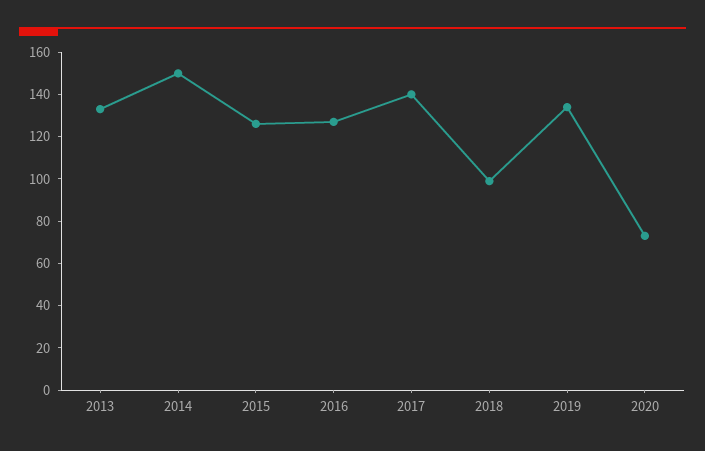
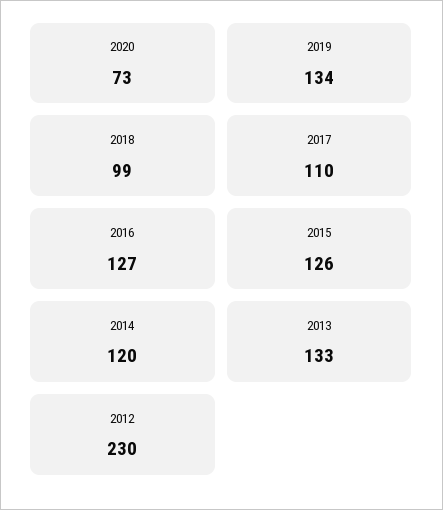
2014: 150 -> 120
2017: 140 -> 110
2012: none -> 230

